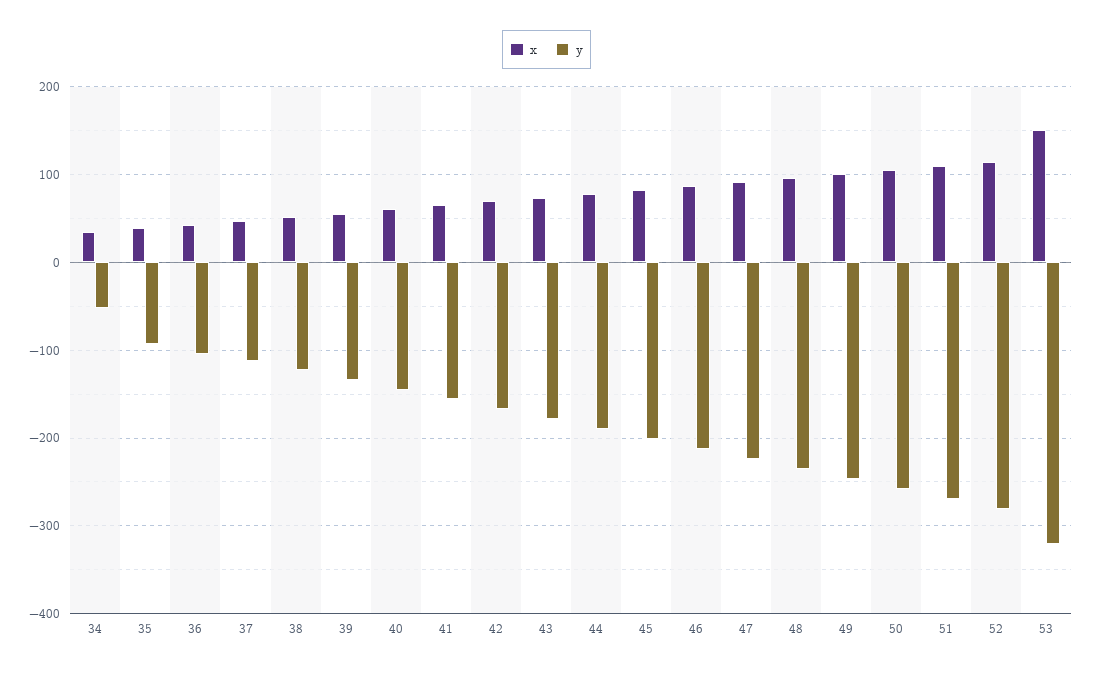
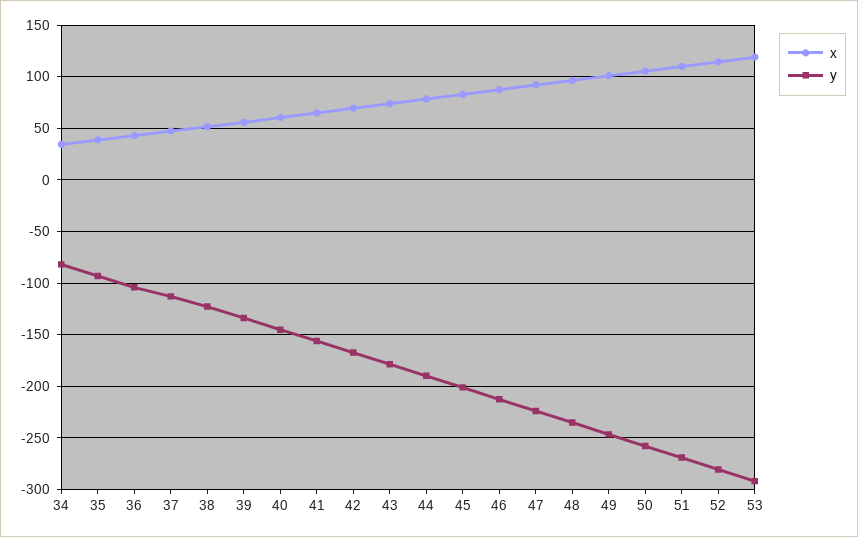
y, 34: -50 -> -80
x, 53: 150 -> 120
y, 53: -320 -> -290

